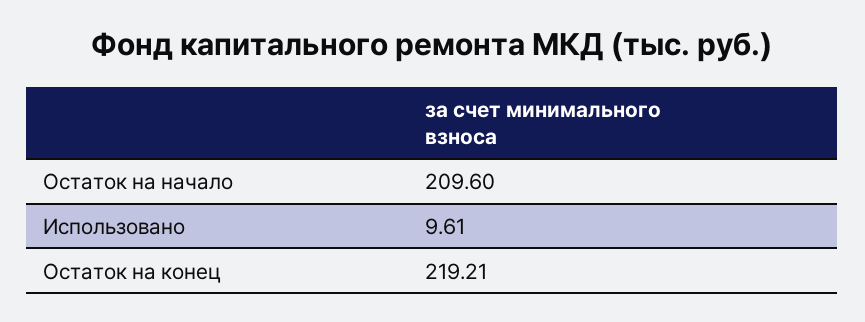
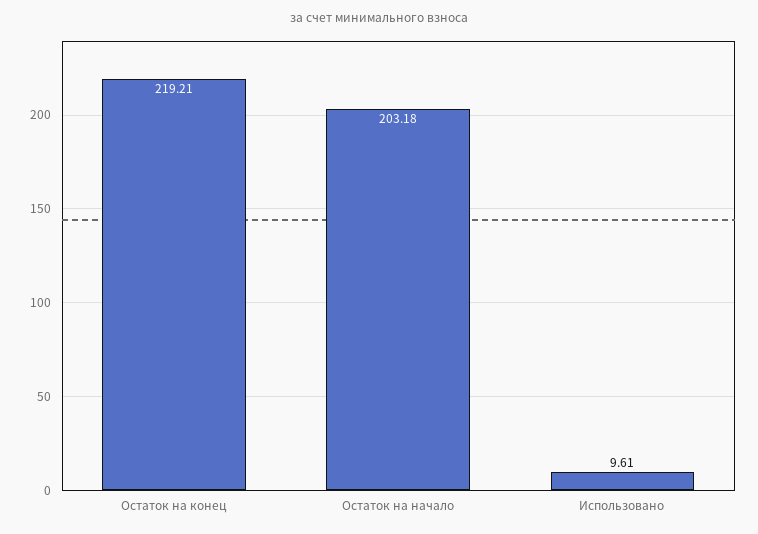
Остаток на начало: 209.6 -> 203.18

